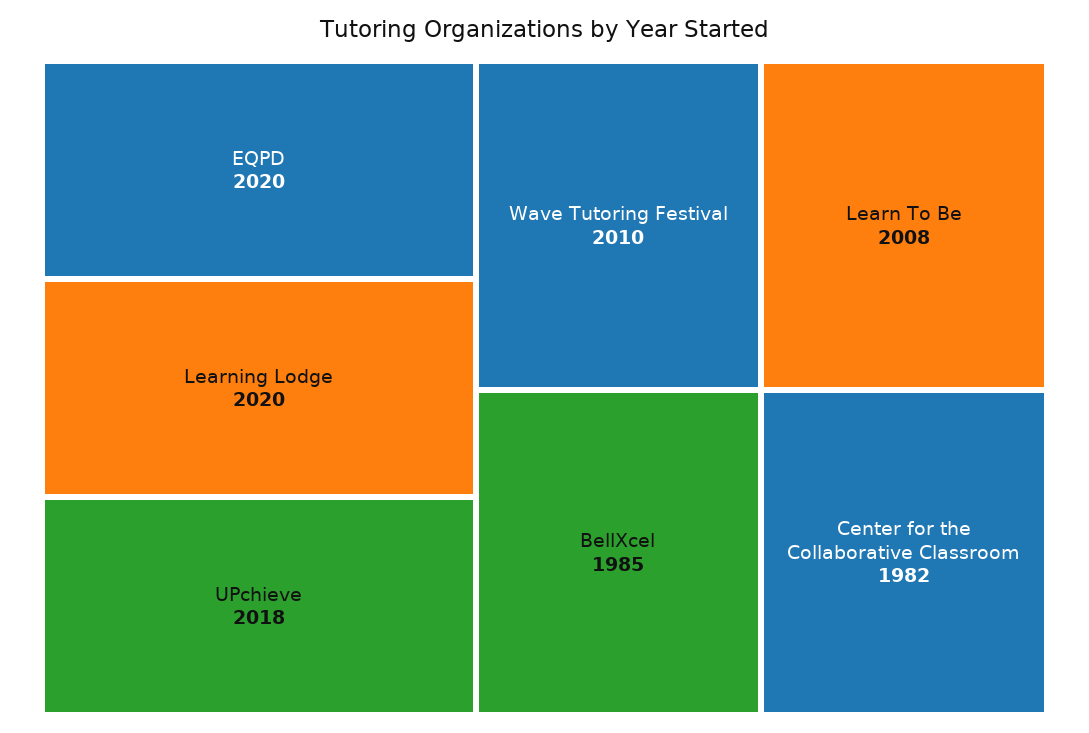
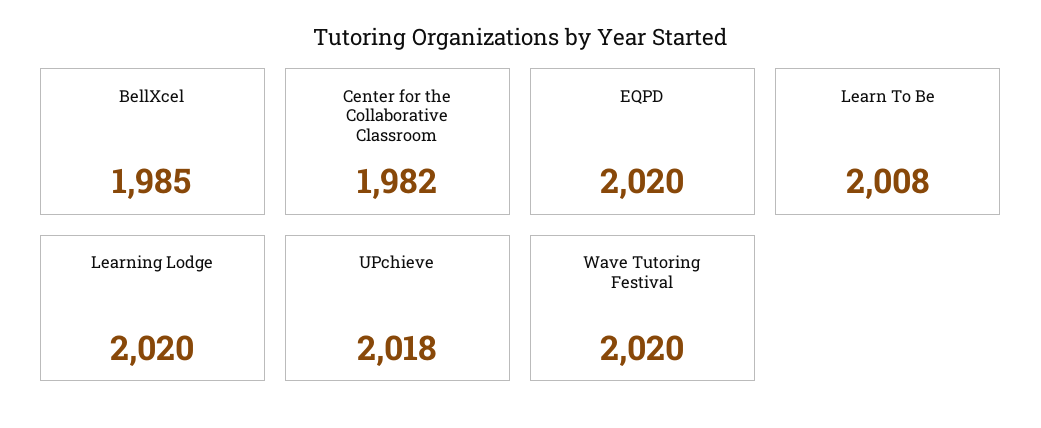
Wave Tutoring Festival: 2010 -> 2020

